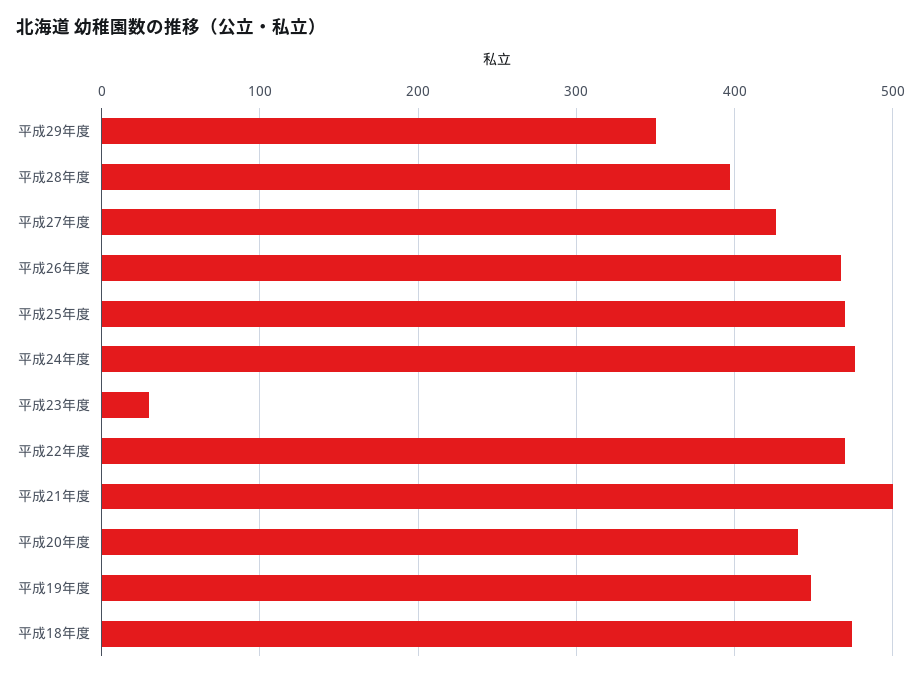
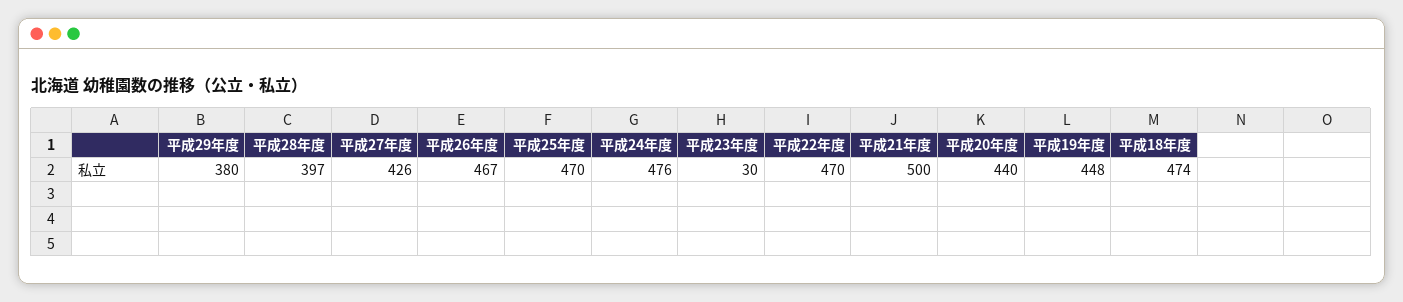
平成29年度: 350 -> 380

